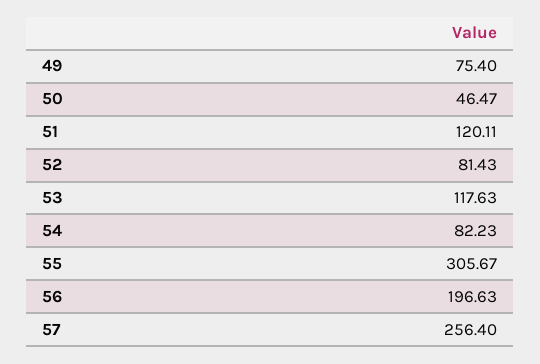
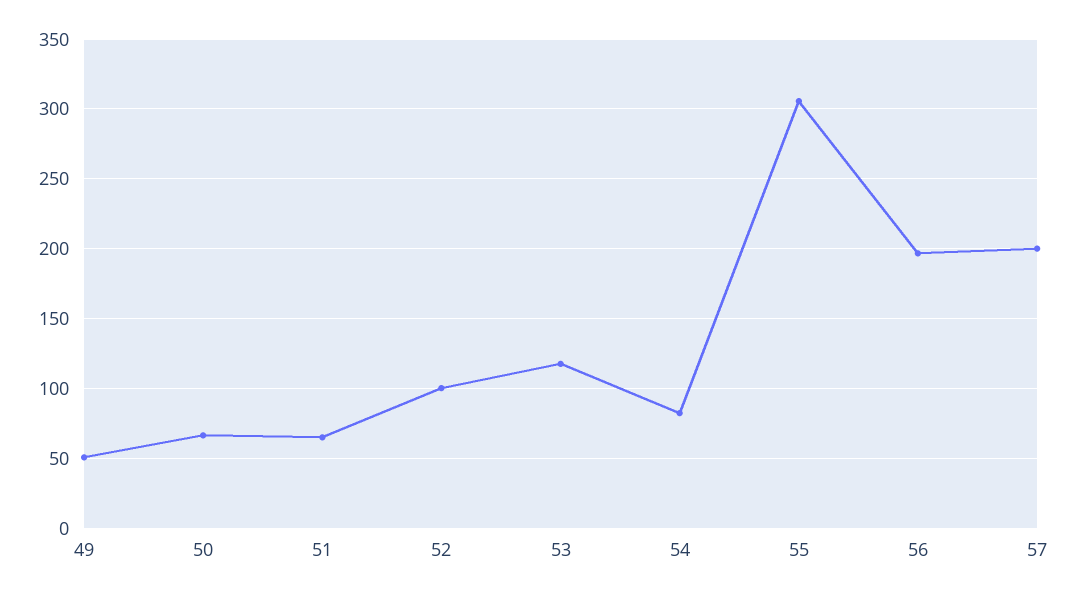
49: 75.4 -> 50
50: 46.47 -> 65
51: 120.11 -> 65
52: 81.43 -> 100
57: 256.4 -> 200

